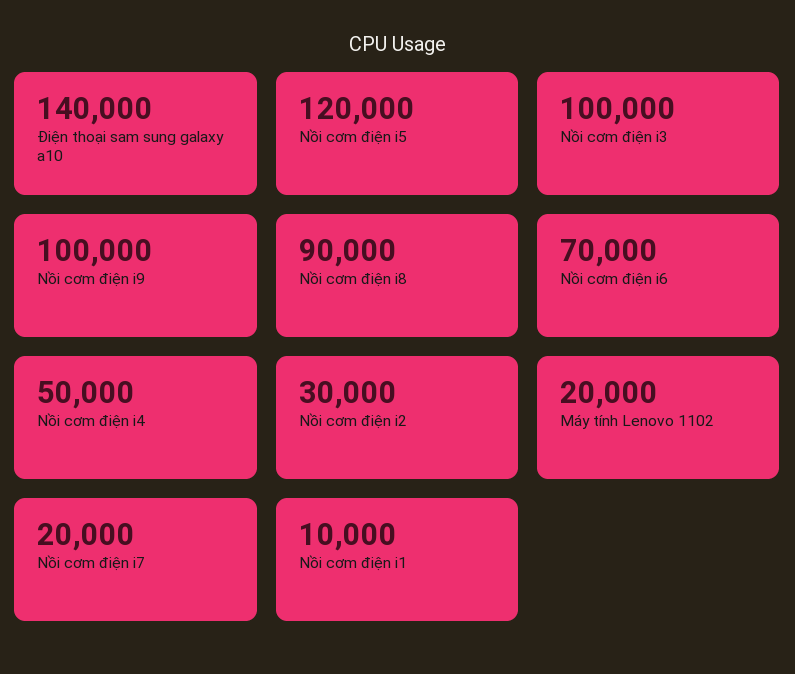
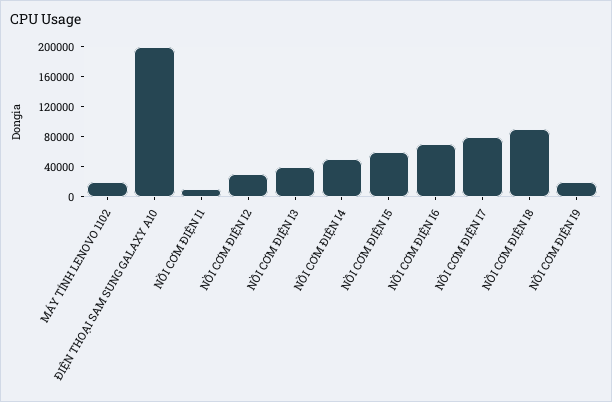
Điện thoại sam sung galaxy a10: 140000 -> 200000
Nồi cơm điện i5: 120000 -> 60000
Nồi cơm điện i3: 100000 -> 40000
Nồi cơm điện i9: 100000 -> 20000
Nồi cơm điện i7: 20000 -> 80000

